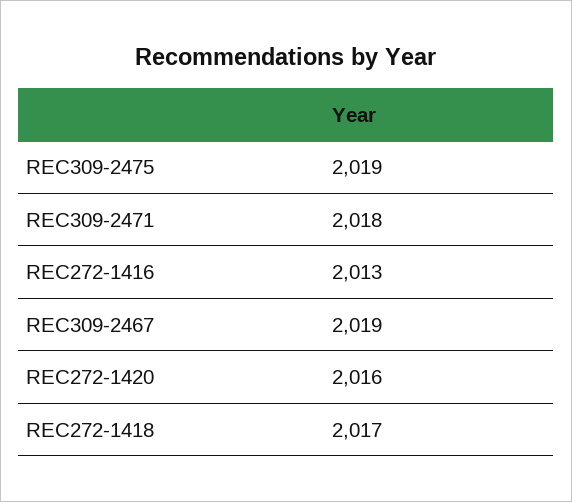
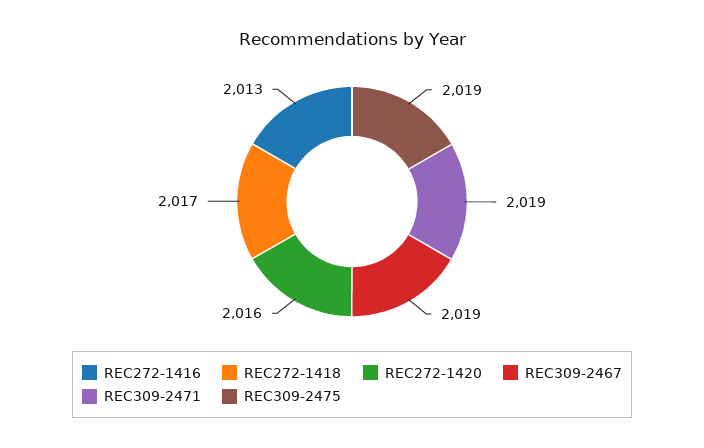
REC309-2471: 2018 -> 2019

